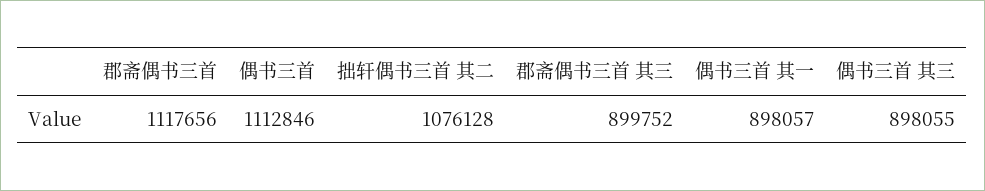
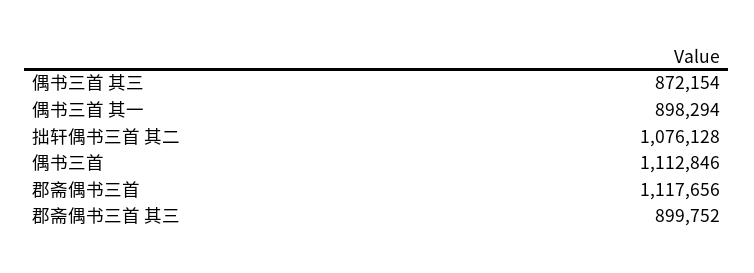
偶书三首 其一: 898057 -> 898294
偶书三首 其三: 898055 -> 872154

